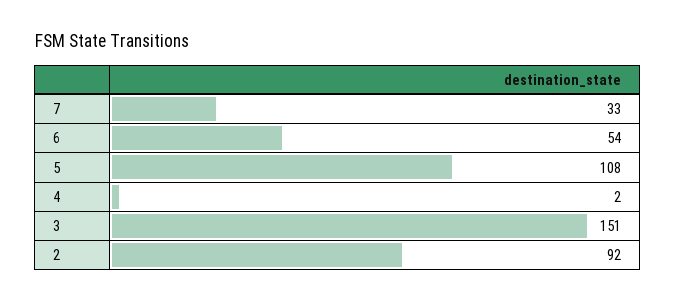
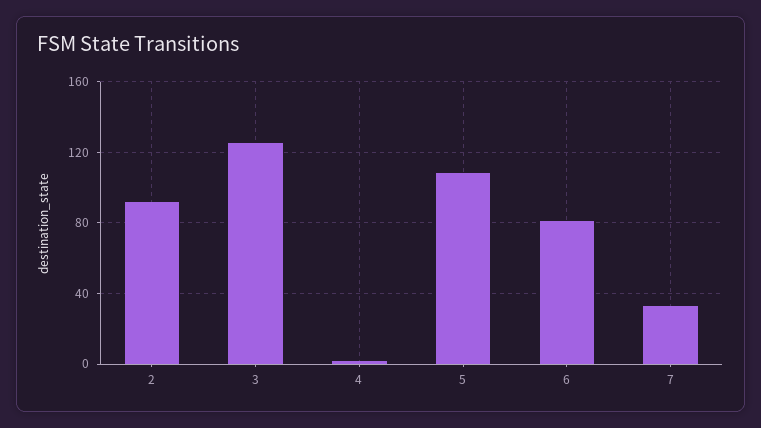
6: 54 -> 80
3: 151 -> 125

